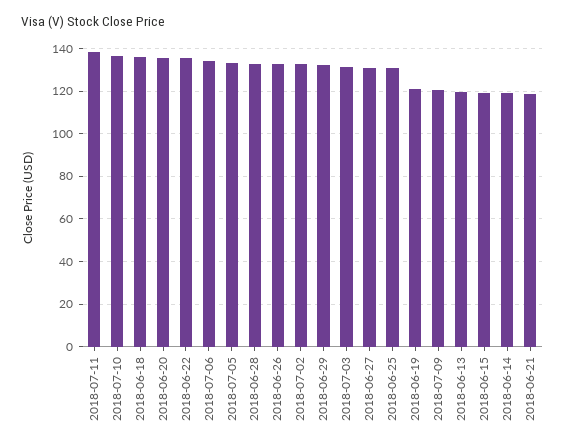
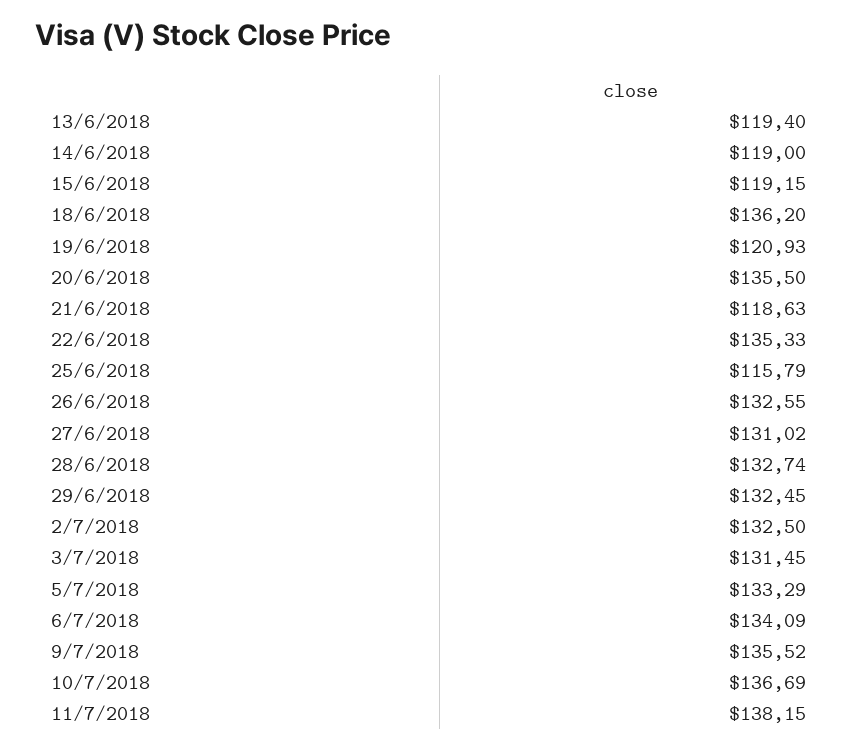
2018-06-25: 130 -> 115.79
2018-07-09: 120 -> 135.52

